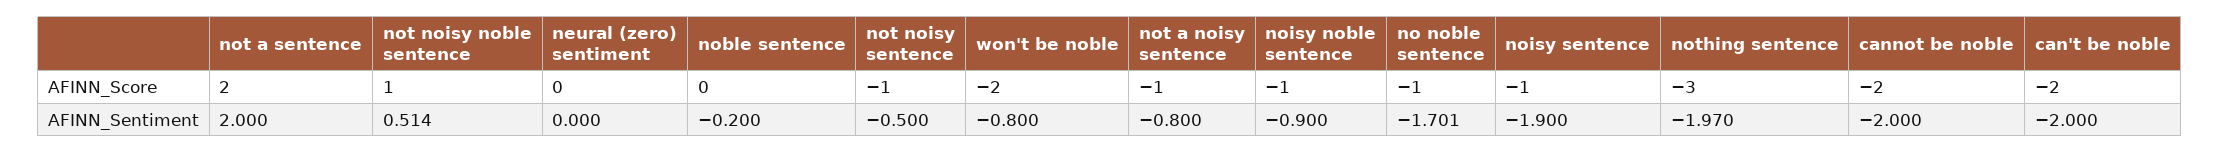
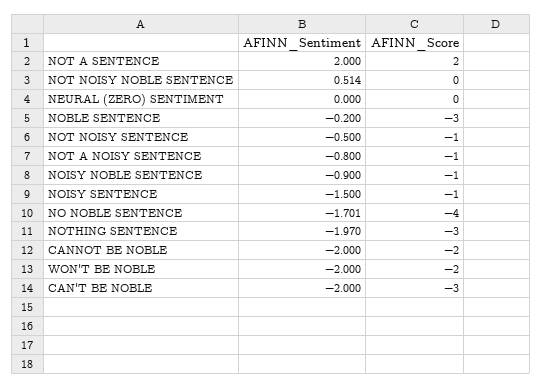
not noisy noble sentence, AFINN_Score: 1 -> 0
noble sentence, AFINN_Score: 0 -> -3
no noble sentence, AFINN_Score: -1 -> -4
can't be noble, AFINN_Score: -2 -> -3
won't be noble, AFINN_Sentiment: -0.8 -> -2
noisy sentence, AFINN_Sentiment: -1.9 -> -1.5

